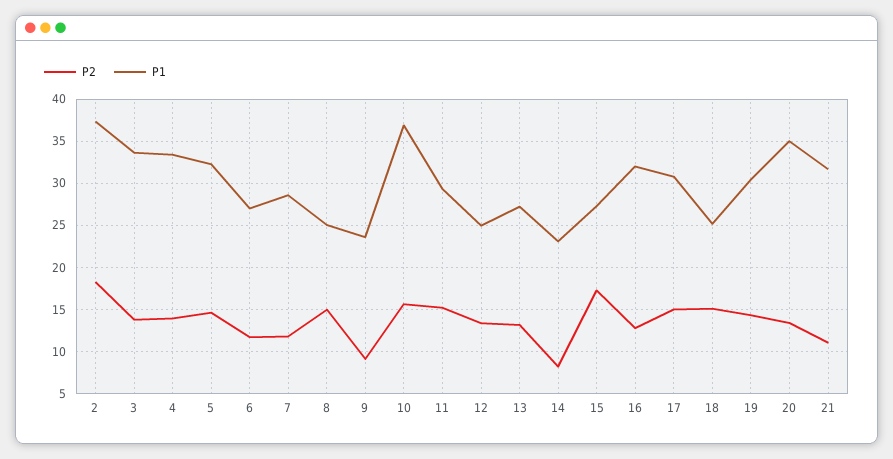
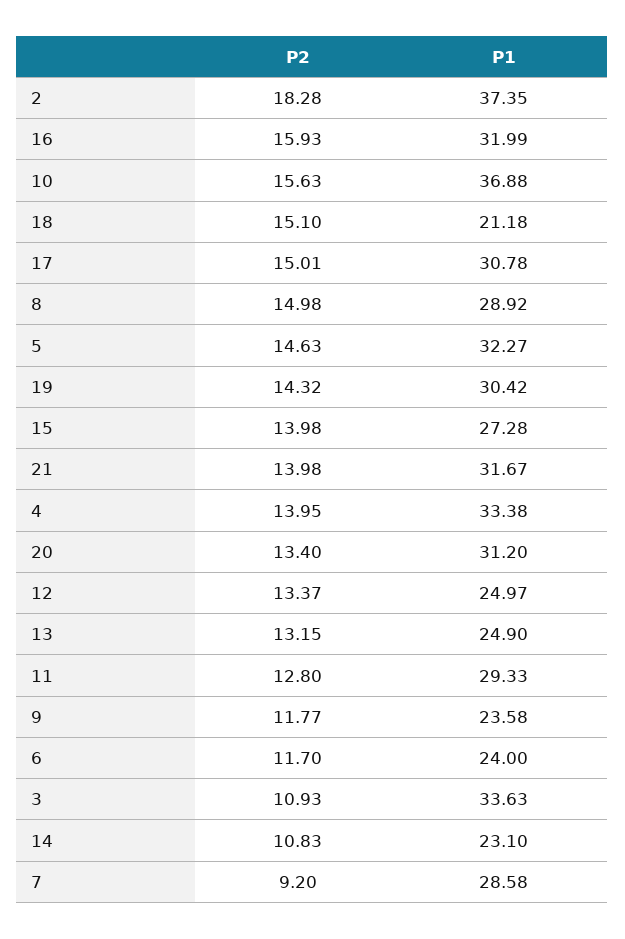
P2, 3: 14 -> 10.93
P1, 6: 27 -> 24
P2, 7: 12 -> 9.2
P1, 8: 25 -> 28.92
P2, 9: 9 -> 11.77
P2, 11: 15 -> 12.8
P1, 13: 27 -> 24.9
P2, 14: 8 -> 10.83
P2, 15: 17 -> 13.98
P2, 16: 13 -> 15.93
P1, 18: 25 -> 21.18
P1, 20: 35 -> 31.2
P2, 21: 11 -> 13.98

